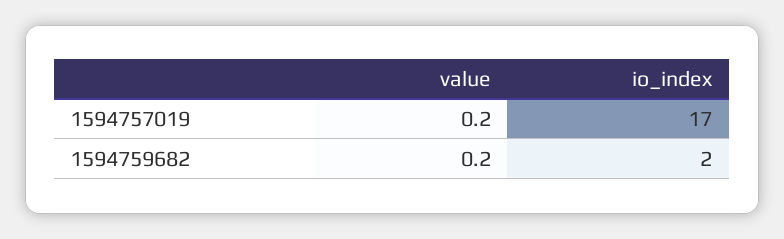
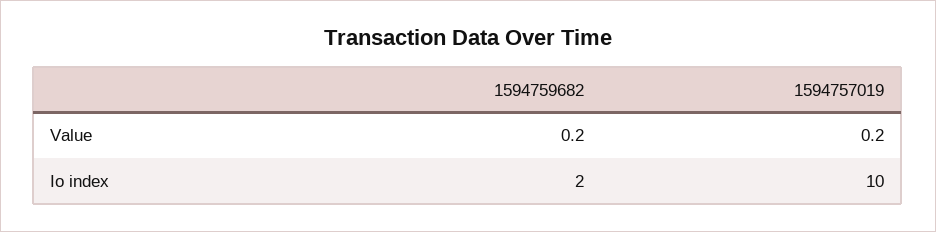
io_index, 1594757019: 17 -> 10

